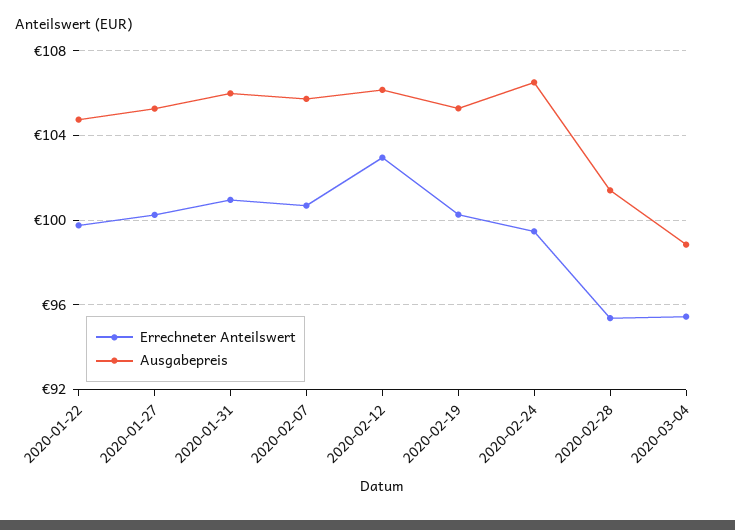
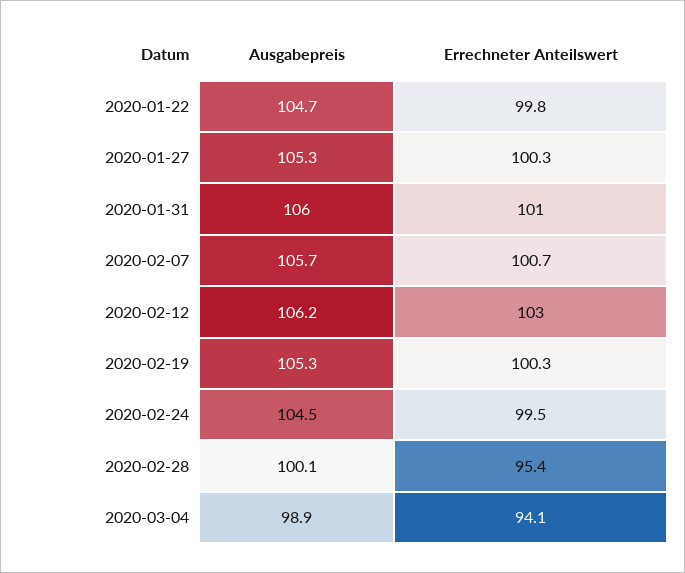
Ausgabepreis, 2020-02-24: 106.5 -> 104.5
Ausgabepreis, 2020-02-28: 101.5 -> 100.1
Errechneter Anteilswert, 2020-03-04: 95.5 -> 94.1

